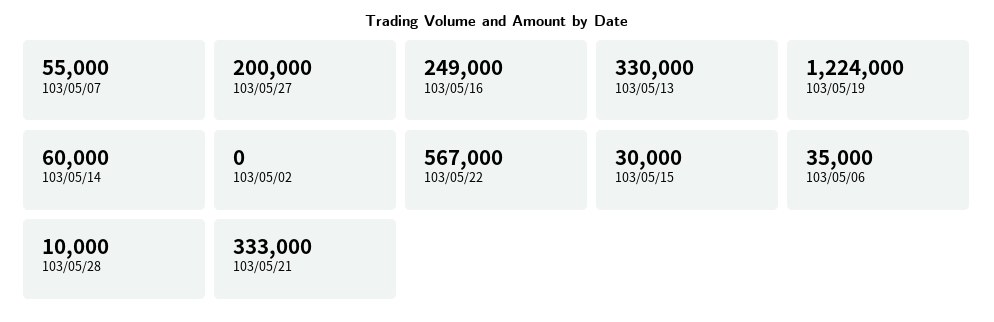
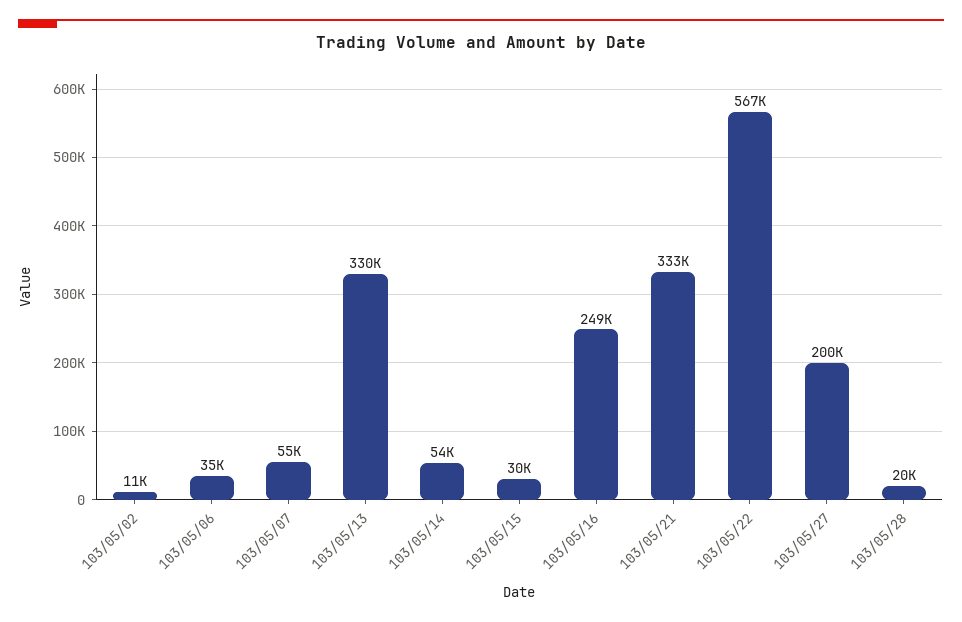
103/05/19: 1224000 -> none
103/05/14: 60000 -> 54000
103/05/02: 0 -> 11000
103/05/28: 10000 -> 20000

